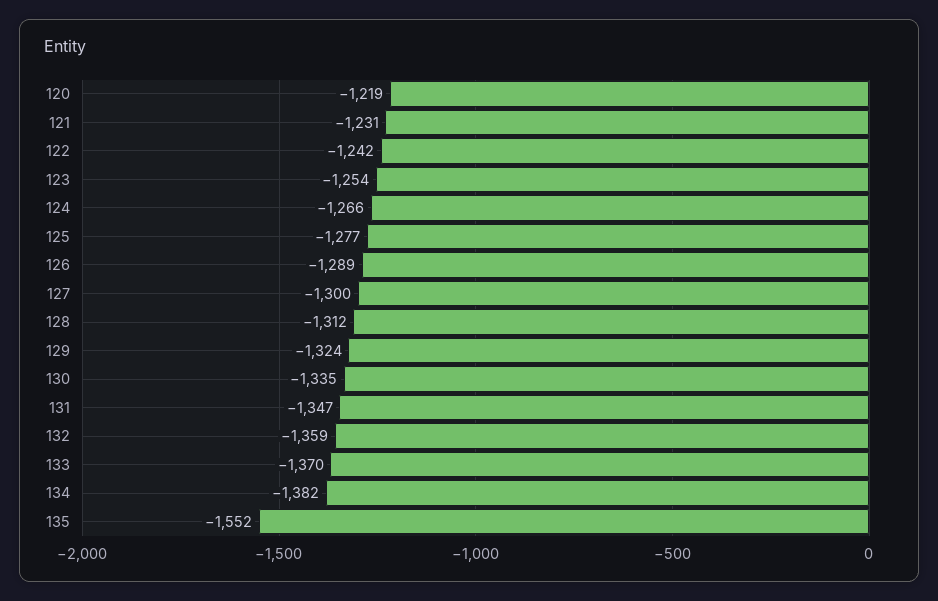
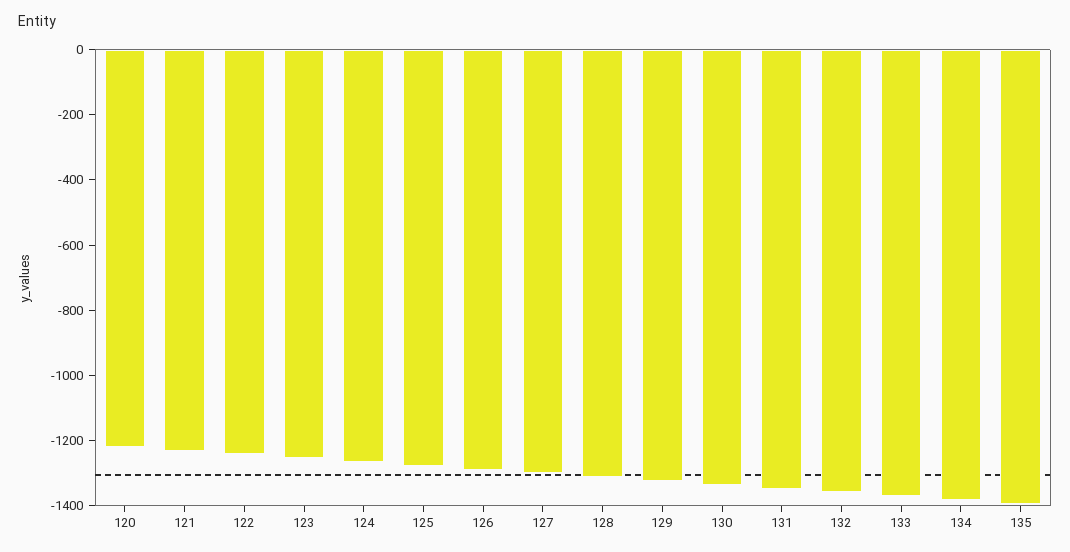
135: -1552 -> -1400

